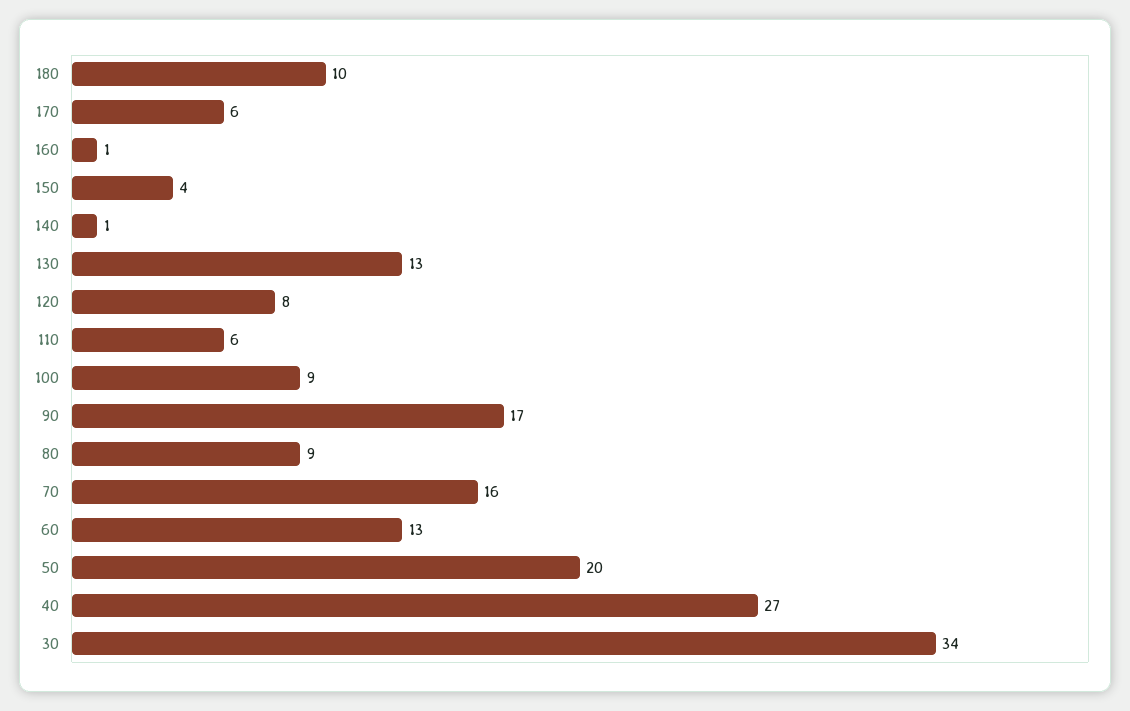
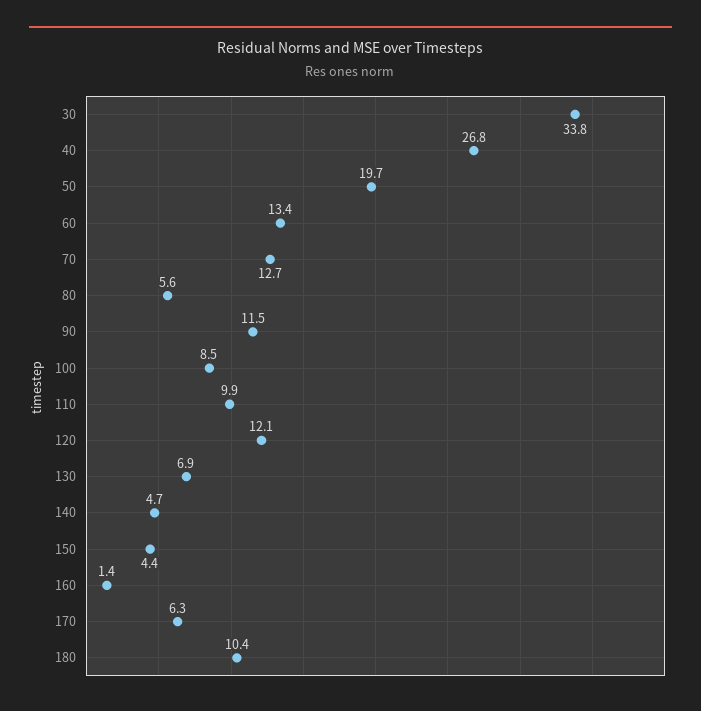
140: 1 -> 4.7
130: 13 -> 6.9
120: 8 -> 12.1
110: 6 -> 9.9
90: 17 -> 11.5
80: 9 -> 5.6
70: 16 -> 12.7

